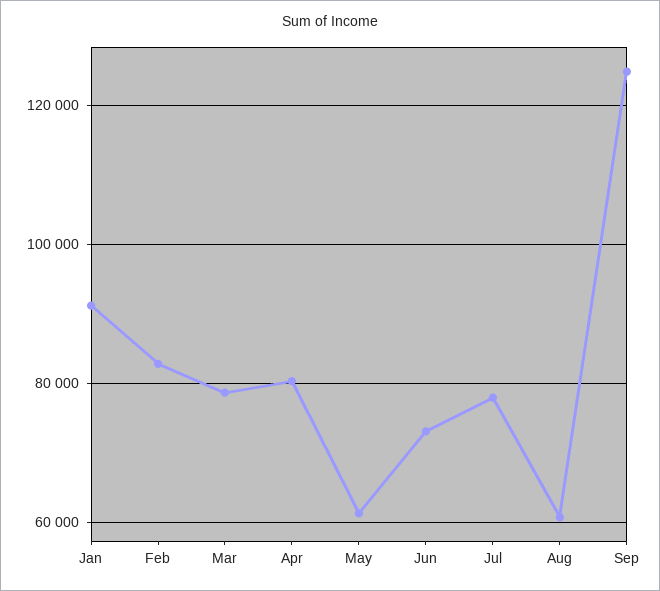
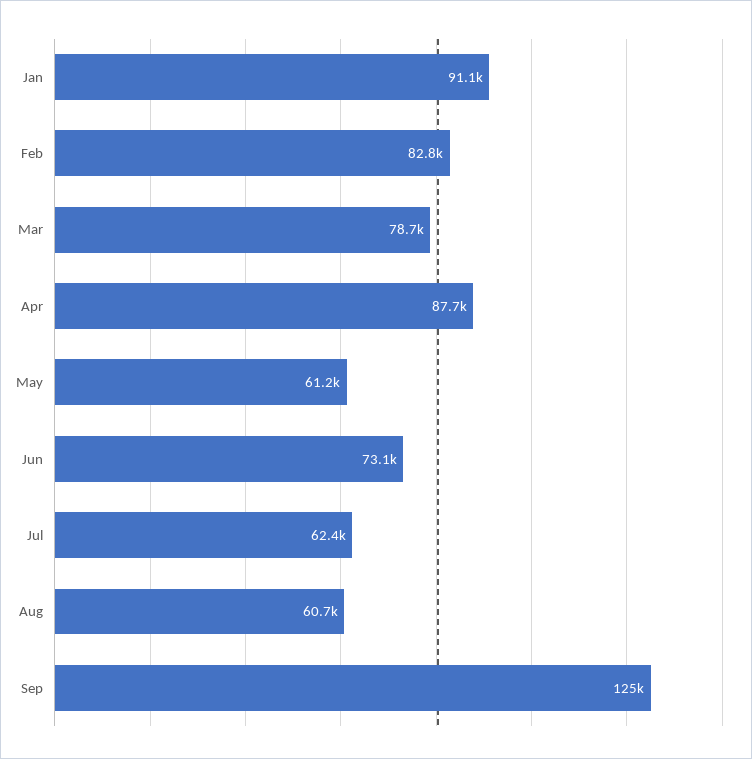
Apr: 80000 -> 87700
Jul: 78000 -> 62400

